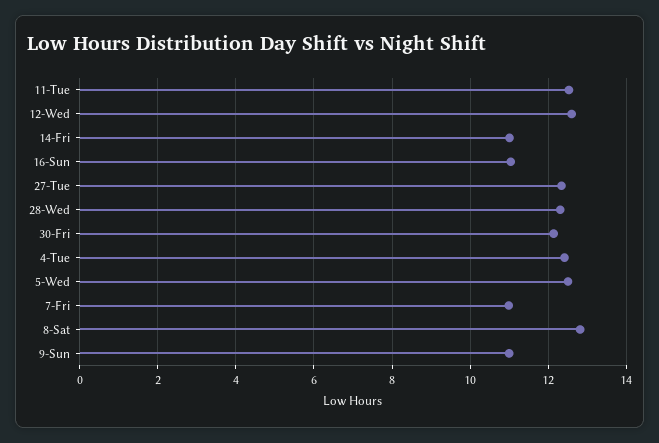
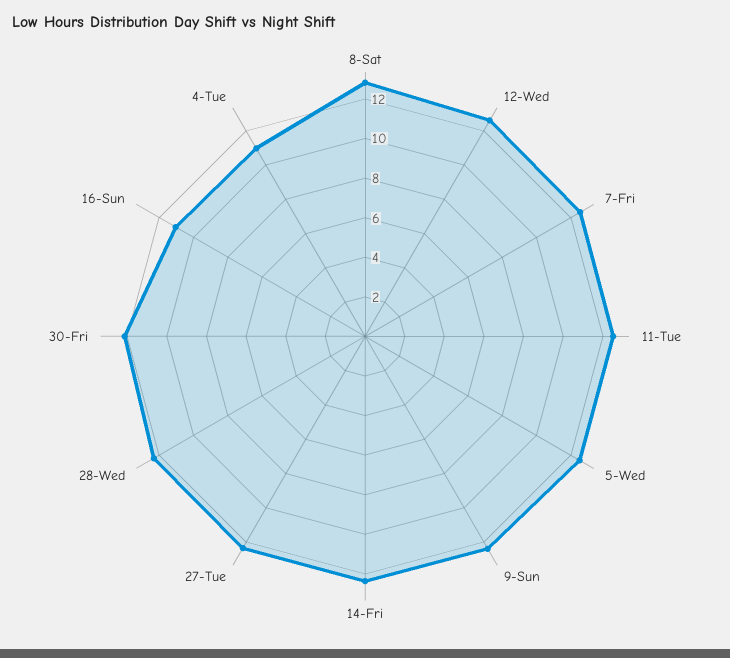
14-Fri: 11 -> 12.5
4-Tue: 12.4 -> 11
7-Fri: 11 -> 12.5
9-Sun: 11 -> 12.5

